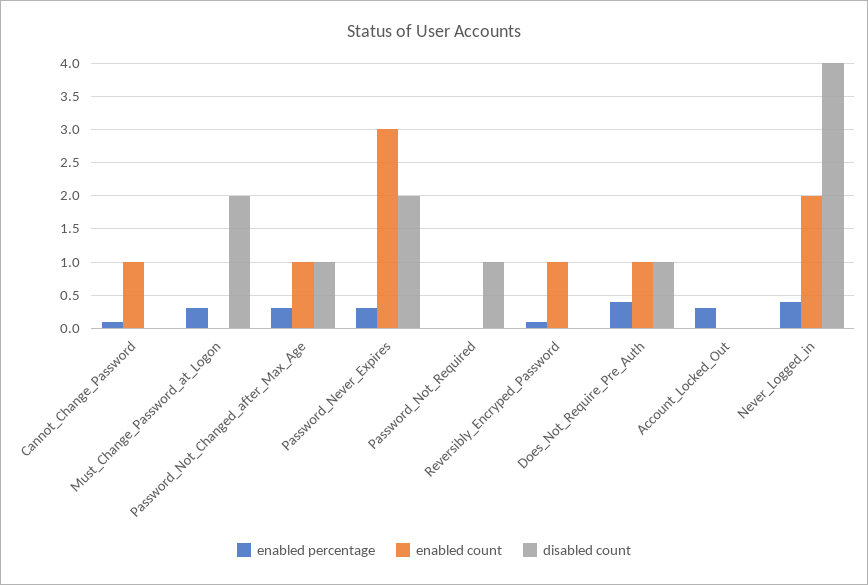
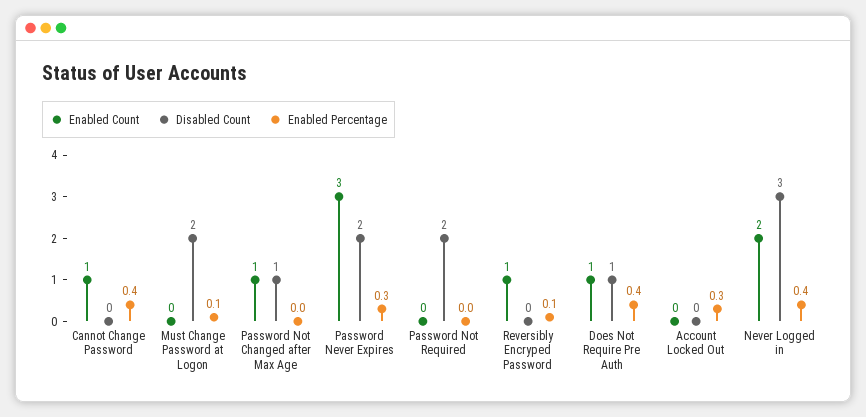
enabled percentage, Cannot_Change_Password: 0.1 -> 0.4
enabled percentage, Must_Change_Password_at_Logon: 0.3 -> 0.1
enabled percentage, Password_Not_Changed_after_Max_Age: 0.3 -> 0
disabled count, Password_Not_Required: 1 -> 2
disabled count, Never_Logged_in: 4 -> 3

